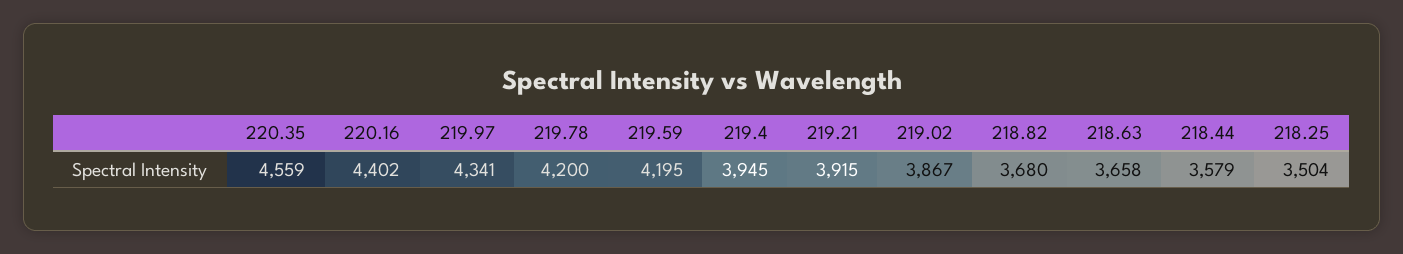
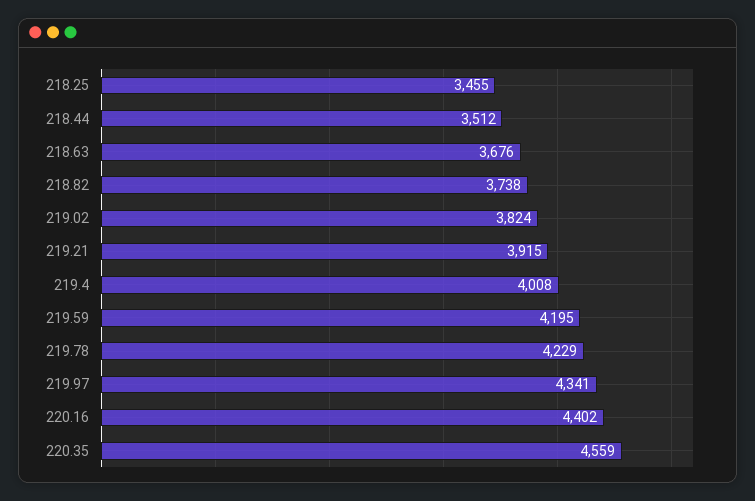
219.78: 4200 -> 4229
219.4: 3945 -> 4008
219.02: 3867 -> 3824
218.82: 3680 -> 3738
218.63: 3658 -> 3676
218.44: 3579 -> 3512
218.25: 3504 -> 3455

